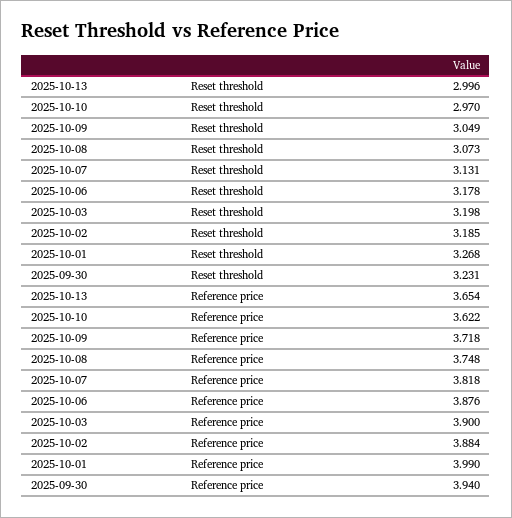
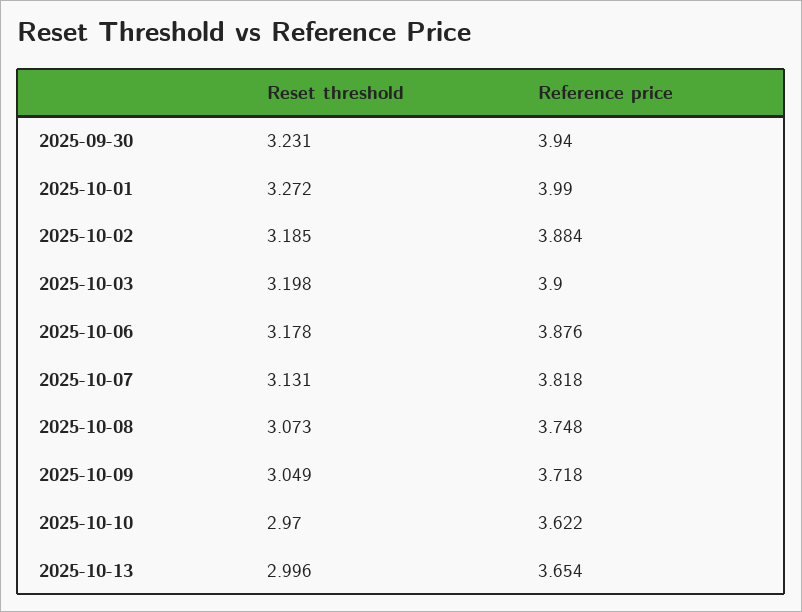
2025-10-01, Reset threshold: 3.268 -> 3.272

